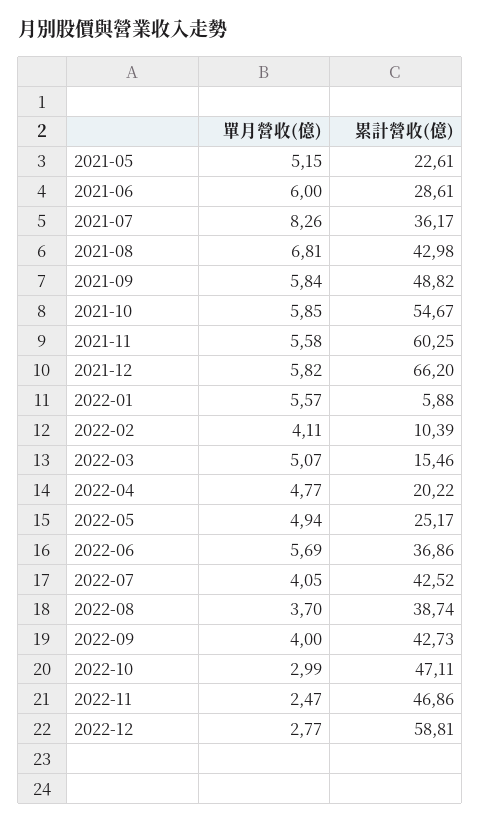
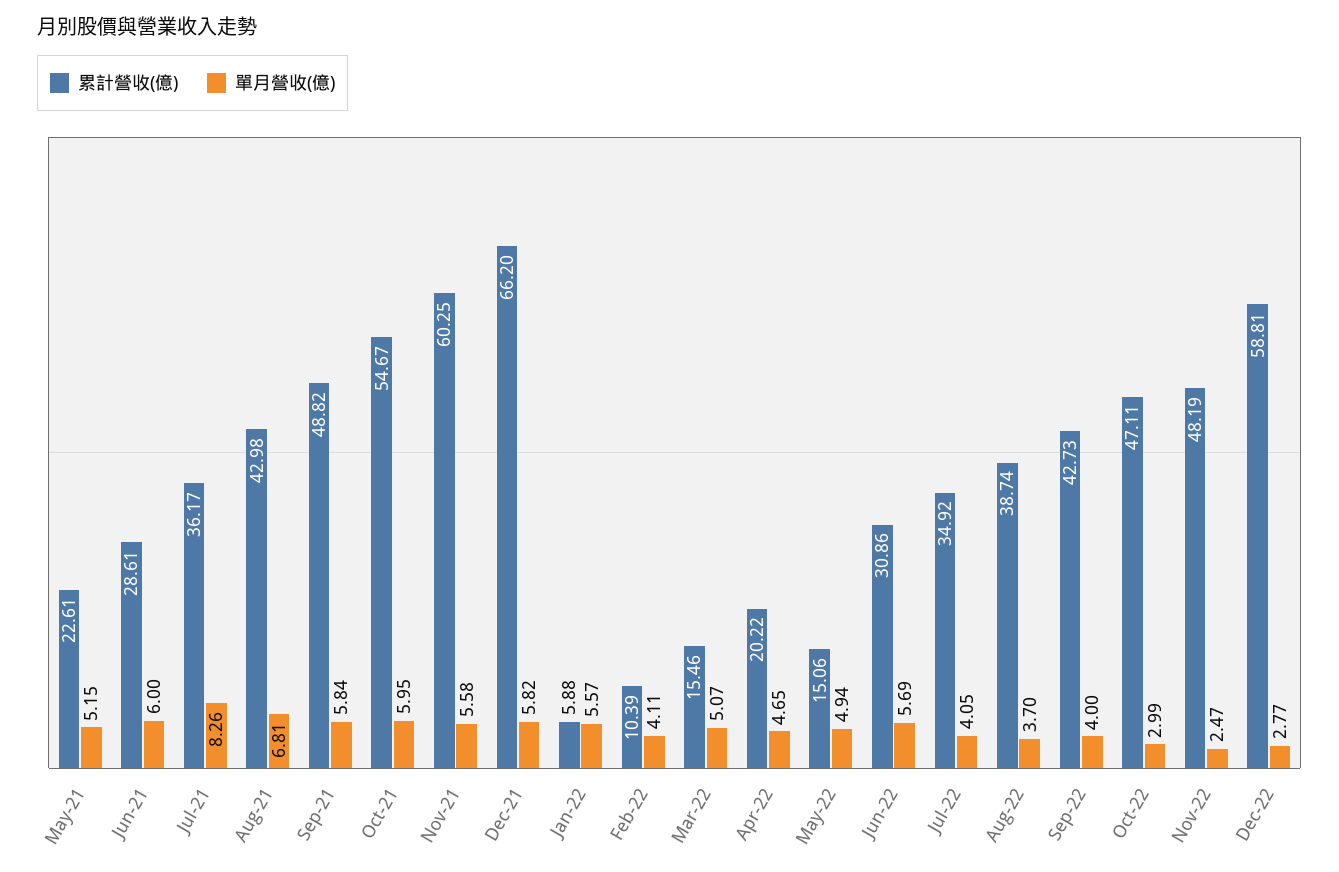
單月營收(億), 2021-10: 5.85 -> 5.95
單月營收(億), 2022-04: 4.77 -> 4.65
累計營收(億), 2022-05: 25.17 -> 15.06
累計營收(億), 2022-06: 36.86 -> 30.86
累計營收(億), 2022-07: 42.52 -> 34.92
累計營收(億), 2022-11: 46.86 -> 48.19

